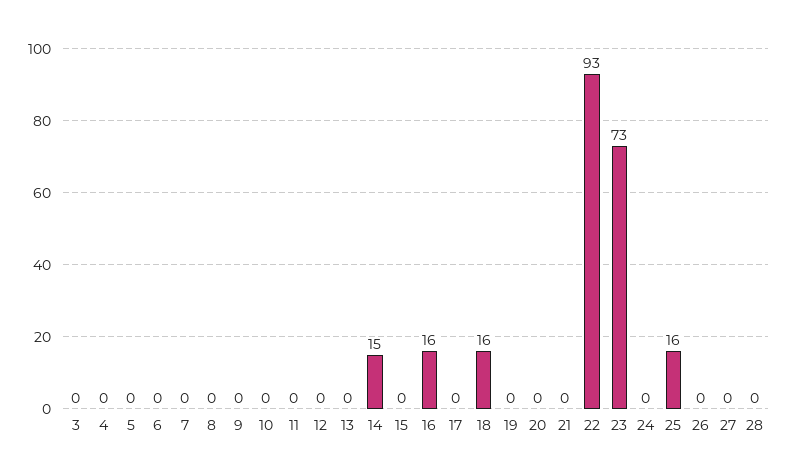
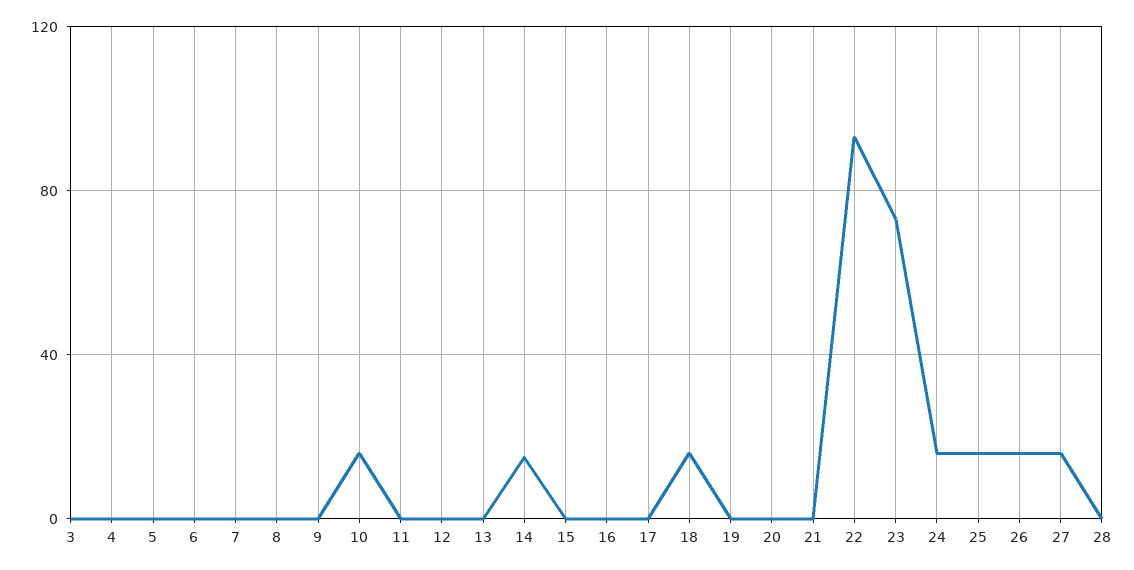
10: 0 -> 15
16: 16 -> 0
24: 0 -> 15
26: 0 -> 15
27: 0 -> 15

